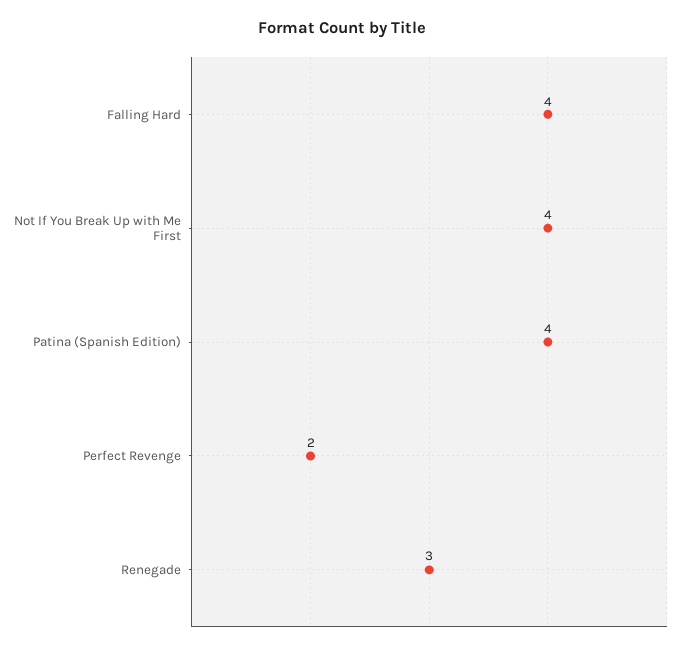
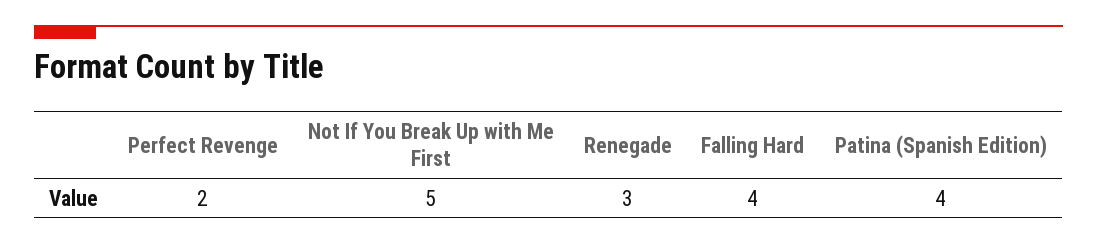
Not If You Break Up with Me First: 4 -> 5

